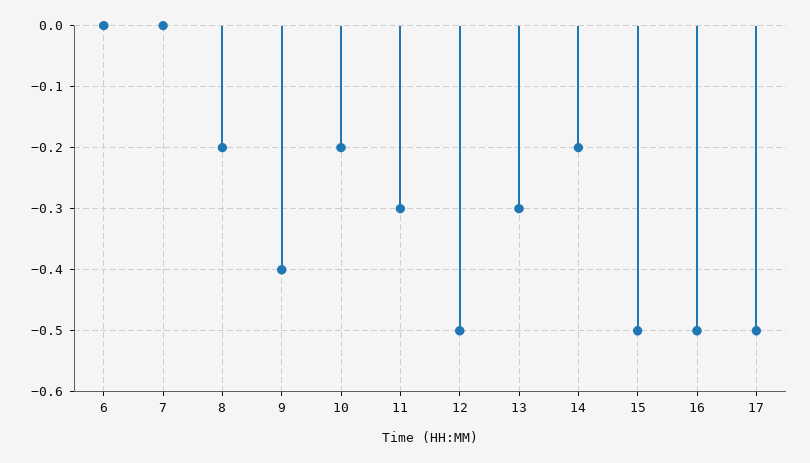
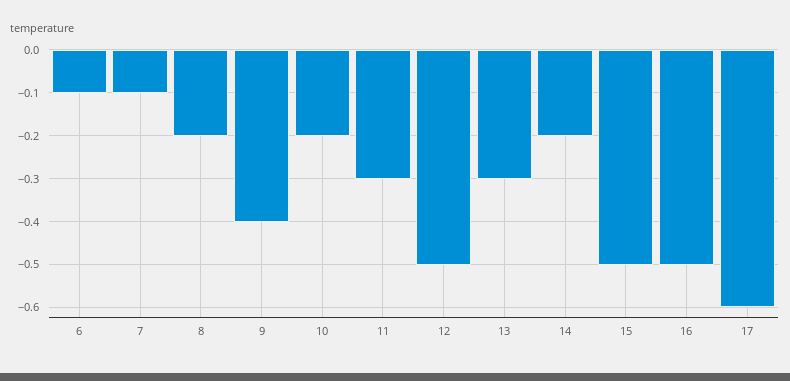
6: 0 -> -0.1
7: 0 -> -0.1
17: -0.5 -> -0.6

